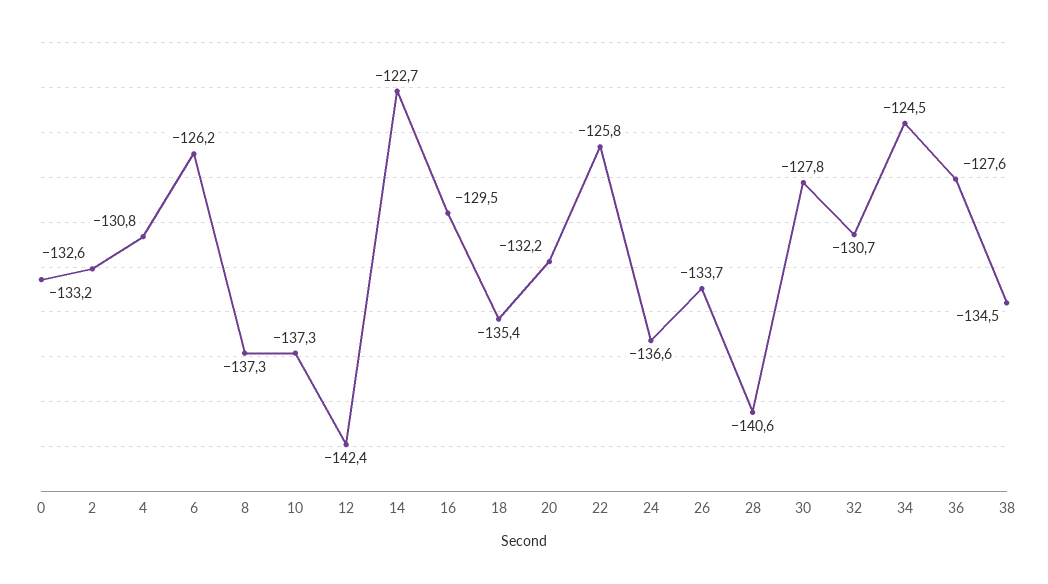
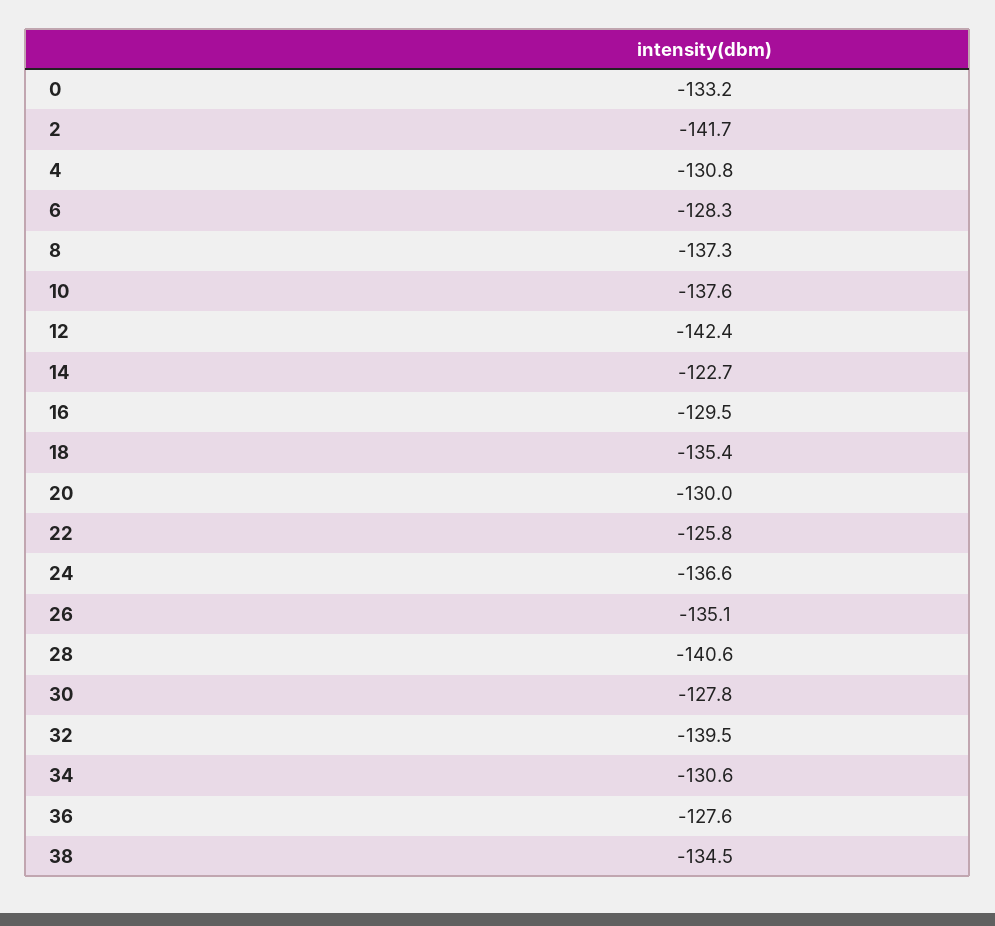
2: -132.6 -> -141.7
6: -126.2 -> -128.3
10: -137.3 -> -137.6
20: -132.2 -> -130
26: -133.7 -> -135.1
32: -130.7 -> -139.5
34: -124.5 -> -130.6

